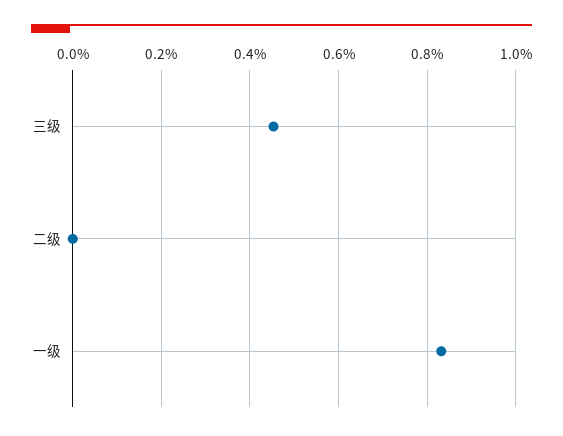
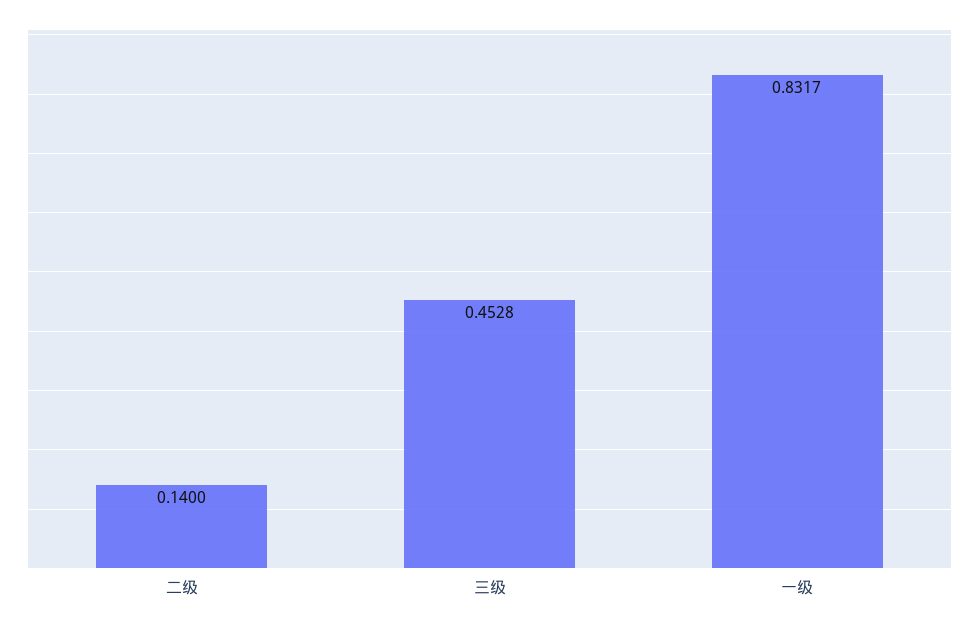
二级: 0 -> 0.14

